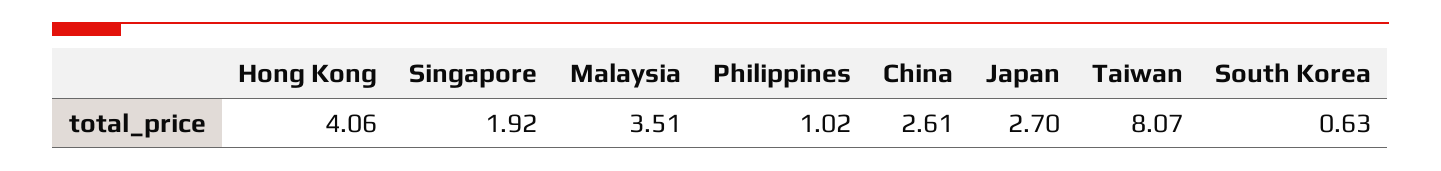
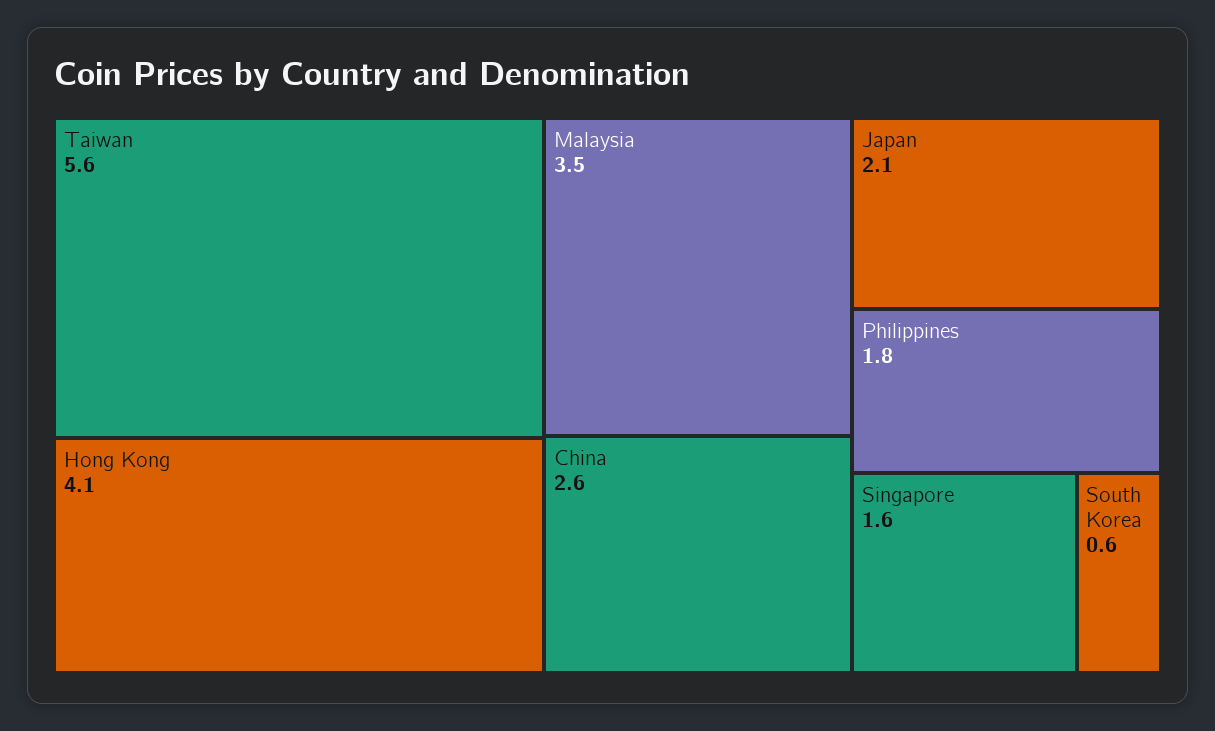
Singapore: 1.92 -> 1.6
Philippines: 1.02 -> 1.8
Japan: 2.7 -> 2.1
Taiwan: 8.07 -> 5.6

